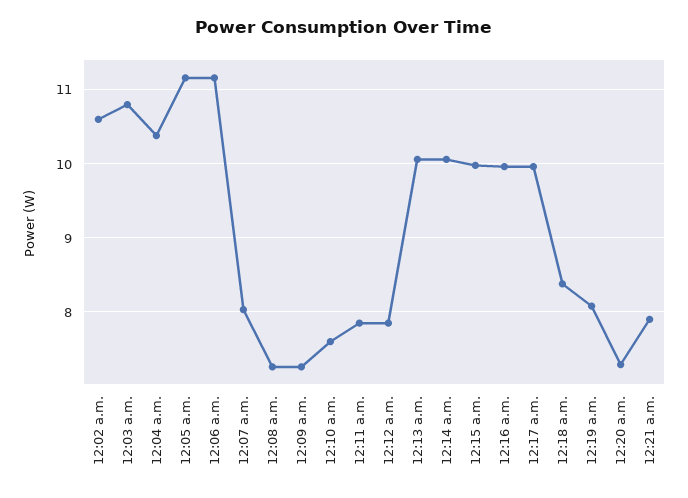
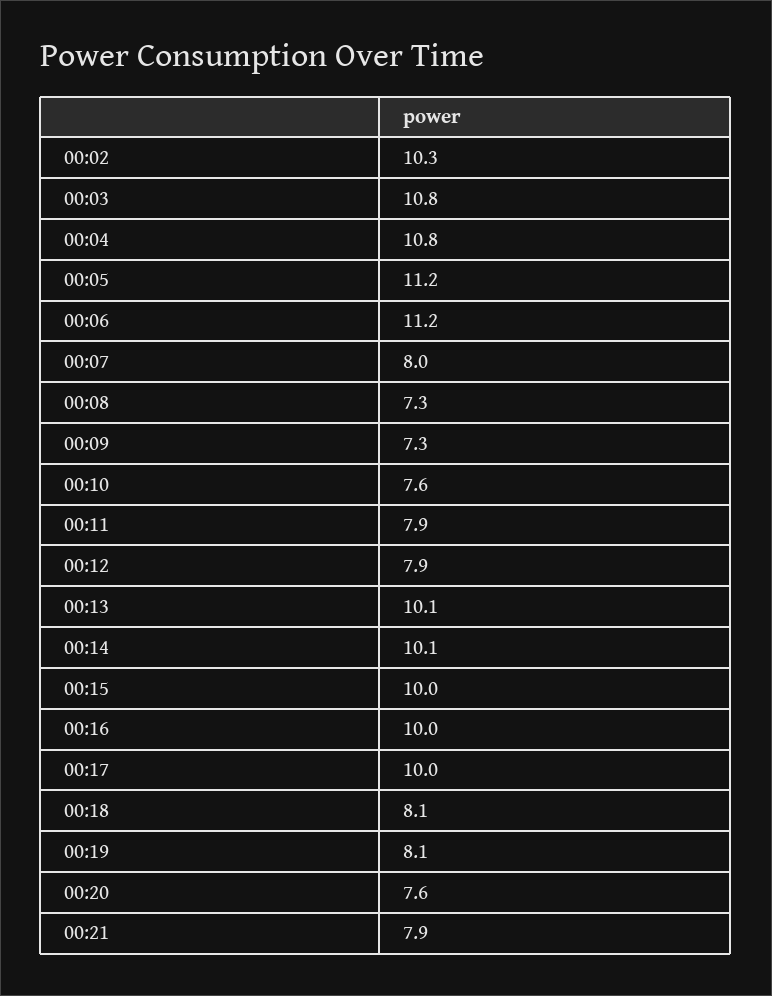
12:02 a.m.: 10.6 -> 10.3
12:04 a.m.: 10.4 -> 10.8
12:18 a.m.: 8.4 -> 8.1
12:20 a.m.: 7.3 -> 7.6

